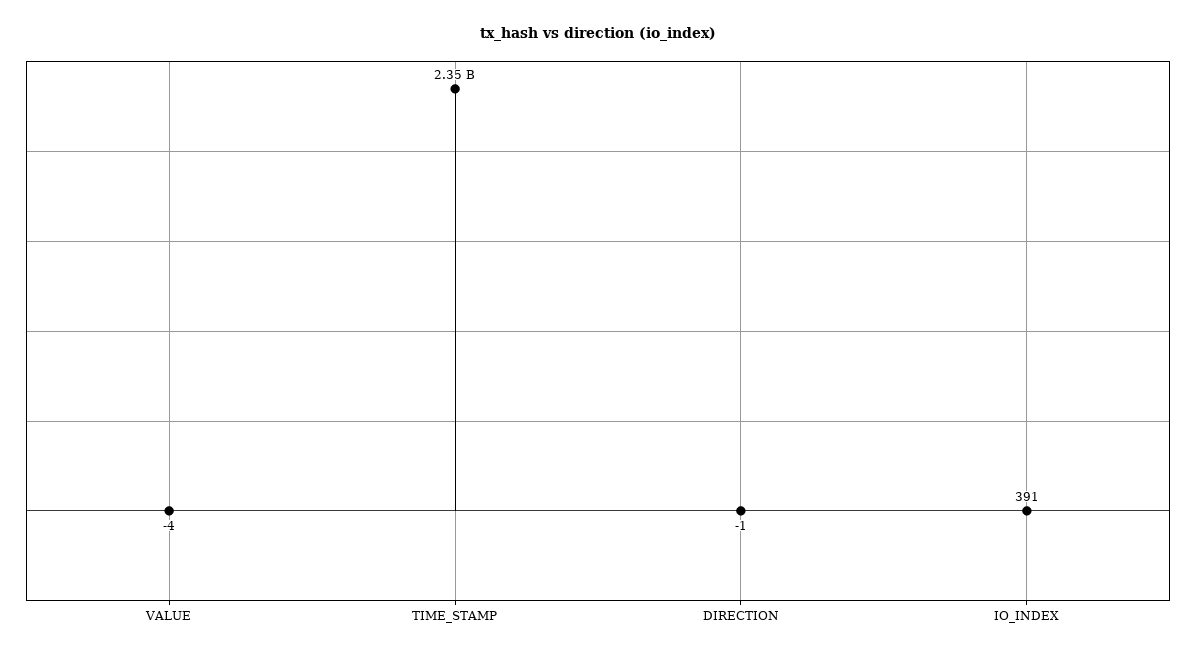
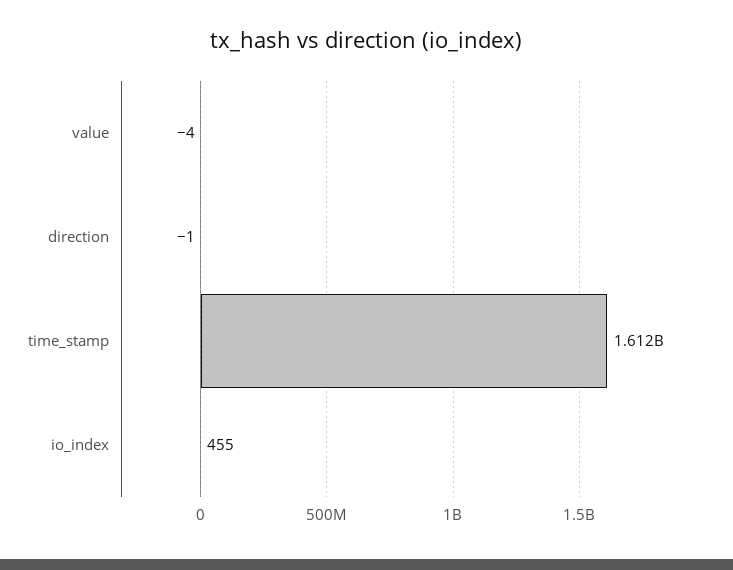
TIME_STAMP: 2350000000 -> 1612000000
IO_INDEX: 391 -> 455

